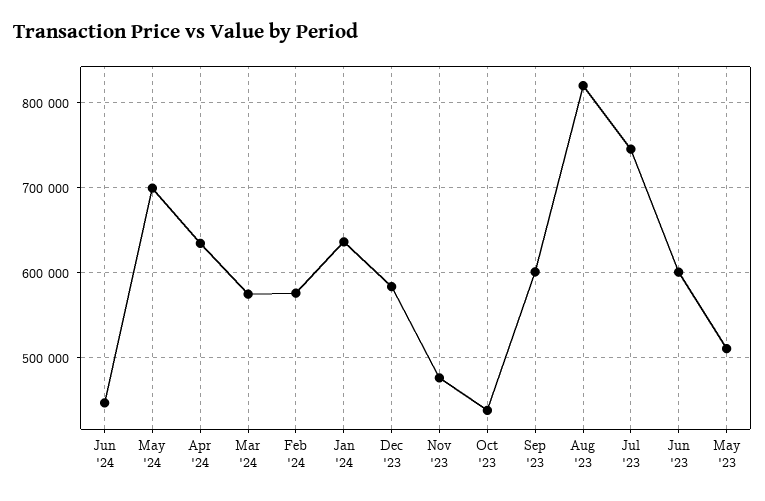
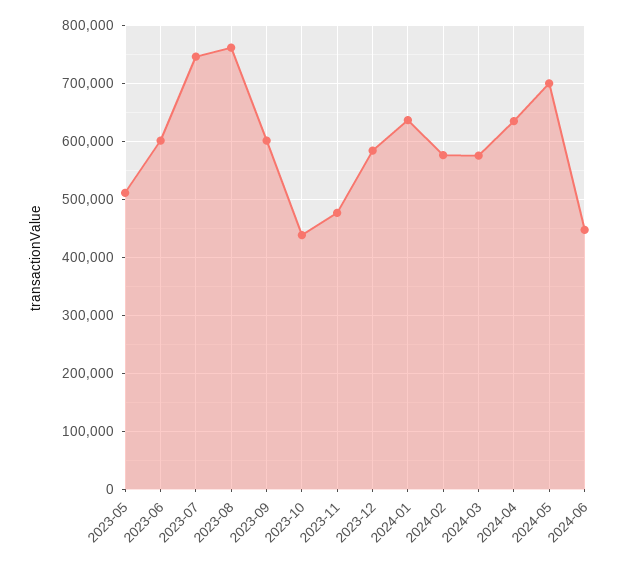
Aug '23: 820000 -> 760000

